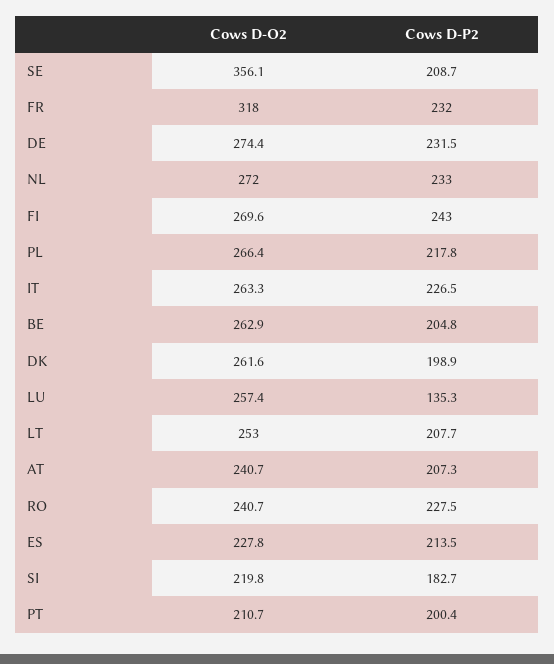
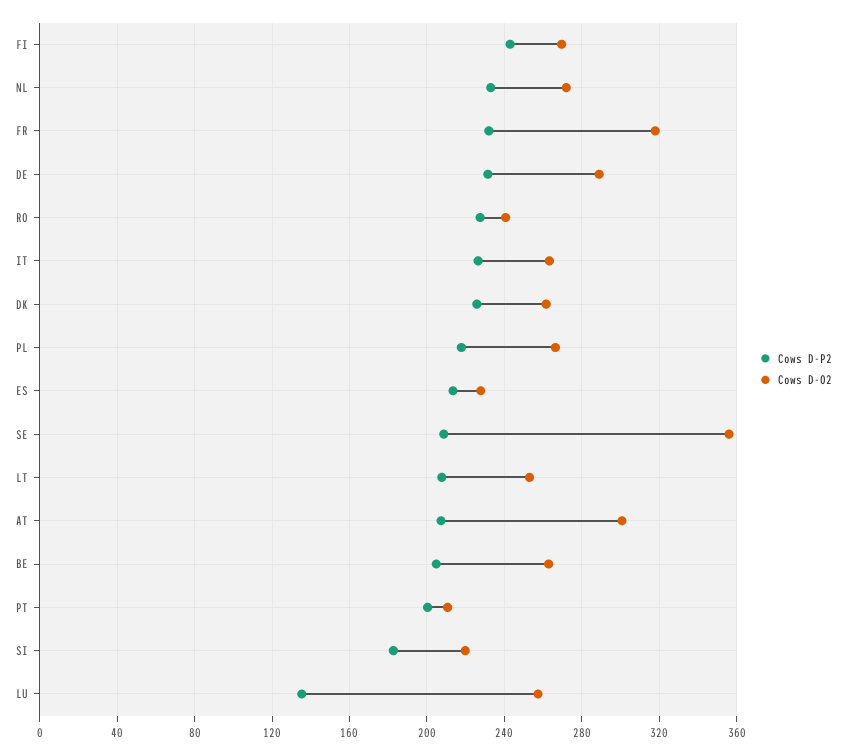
Cows D-O2, DE: 274.4 -> 290
Cows D-P2, DK: 198.9 -> 225
Cows D-O2, AT: 240.7 -> 300

